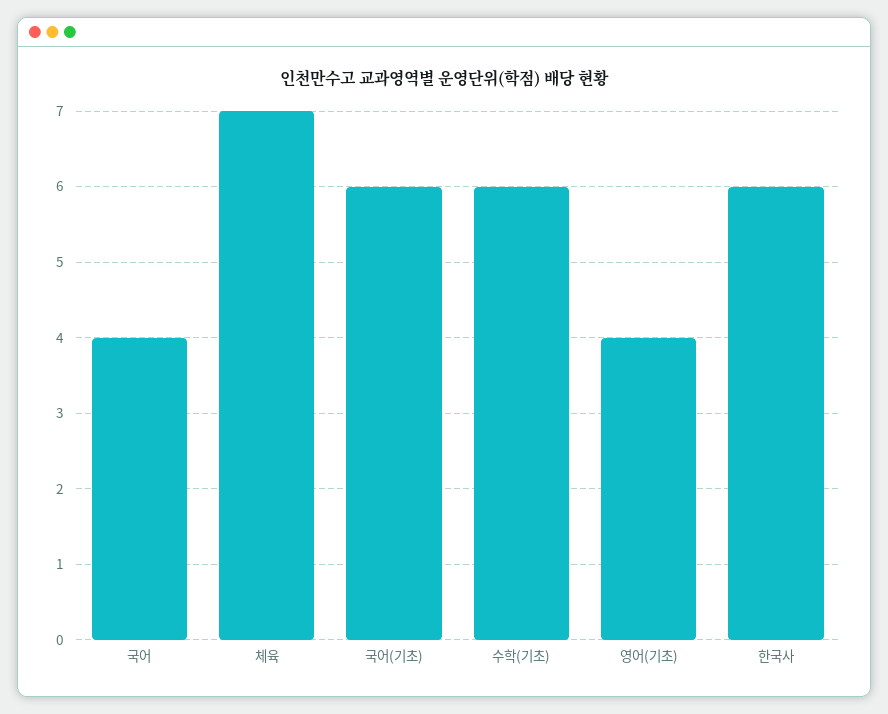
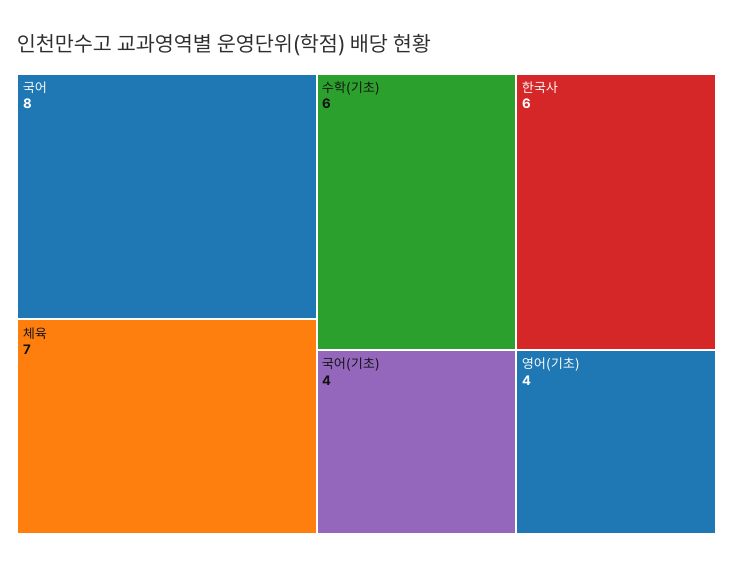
국어: 4 -> 8
국어(기초): 6 -> 4

